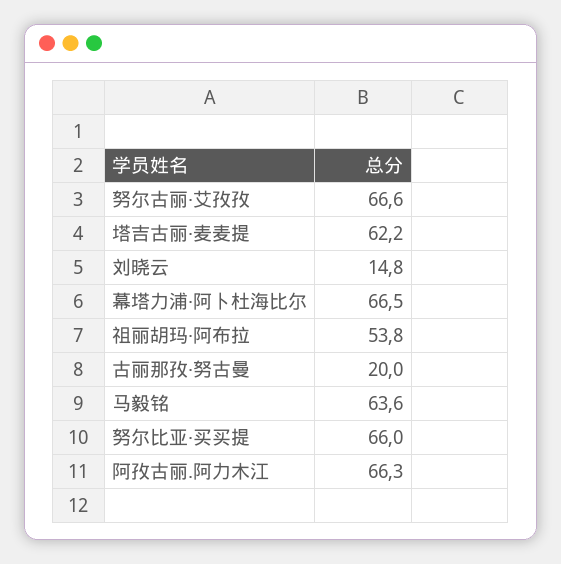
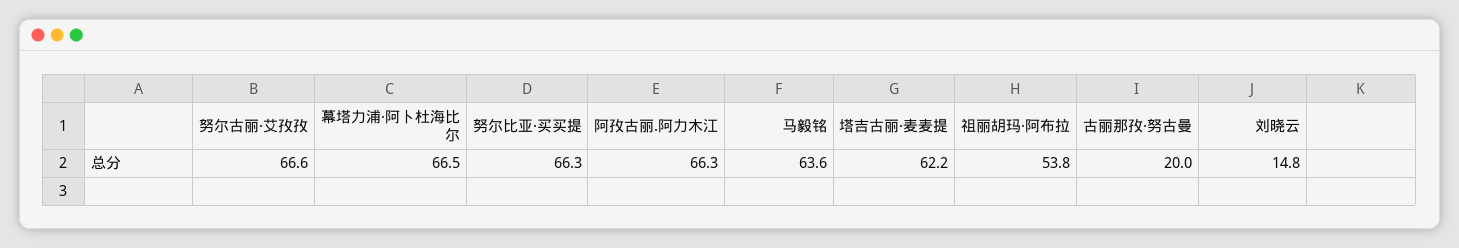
努尔比亚·买买提: 66 -> 66.3

